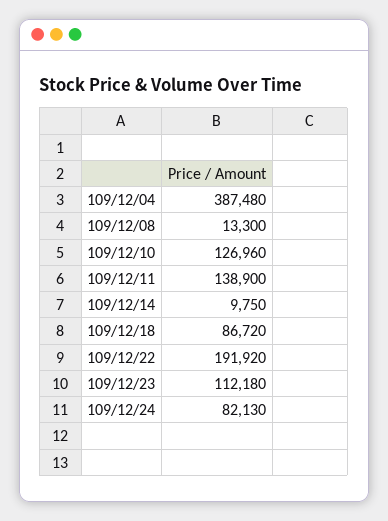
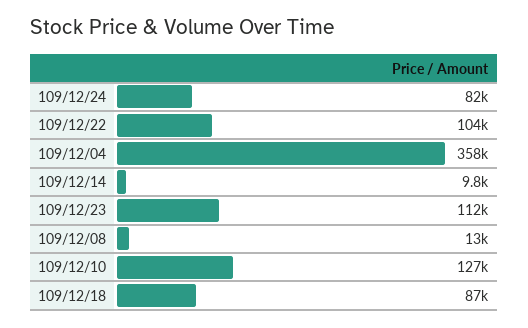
109/12/04: 387480 -> 358000
109/12/11: 138900 -> none
109/12/22: 191920 -> 104000

